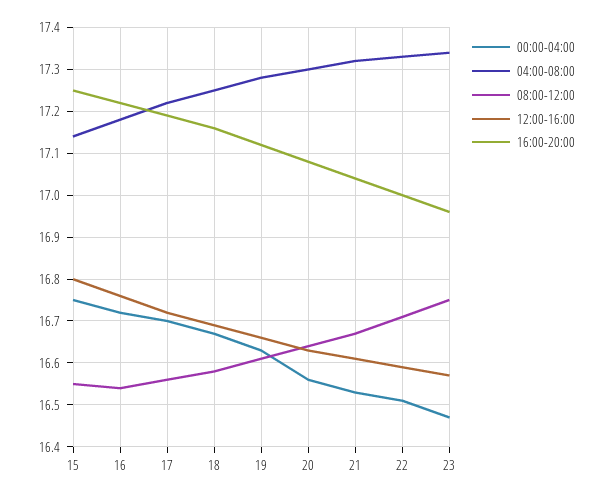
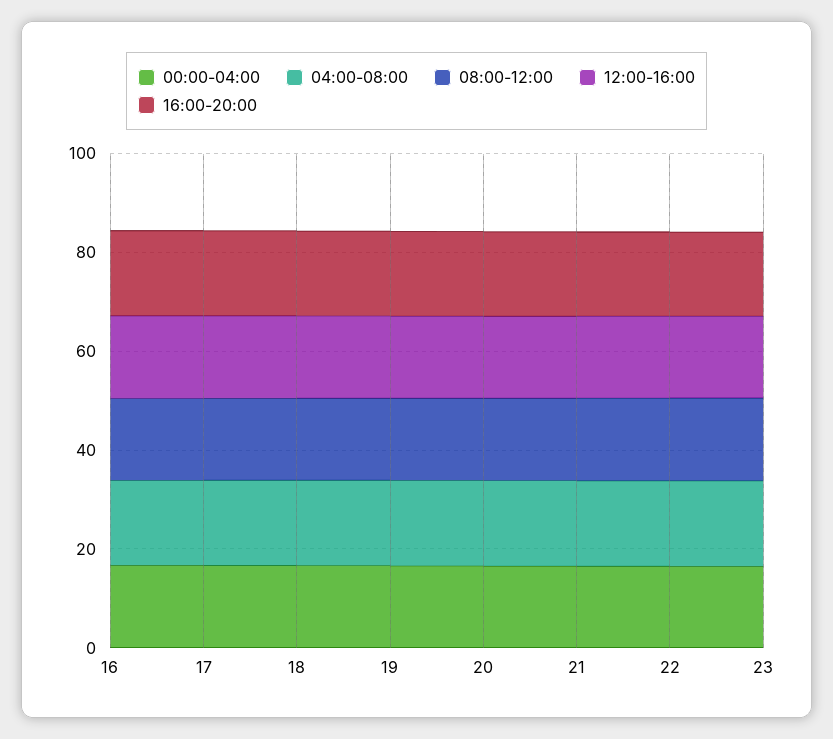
00:00-04:00, 15: 16.75 -> none
04:00-08:00, 15: 17.15 -> none
08:00-12:00, 15: 16.55 -> none
12:00-16:00, 15: 16.8 -> none
16:00-20:00, 15: 17.25 -> none

